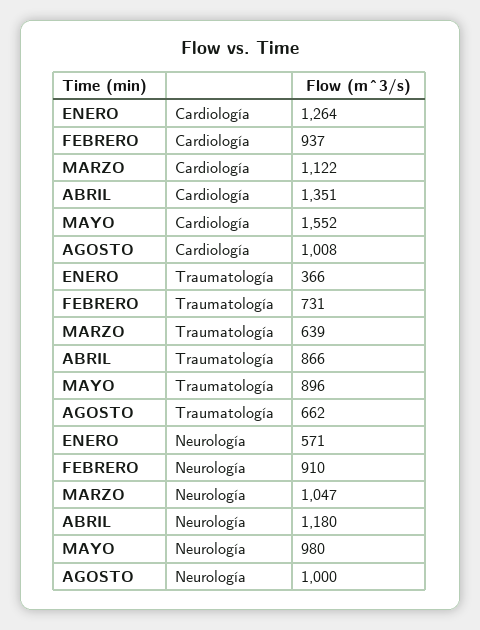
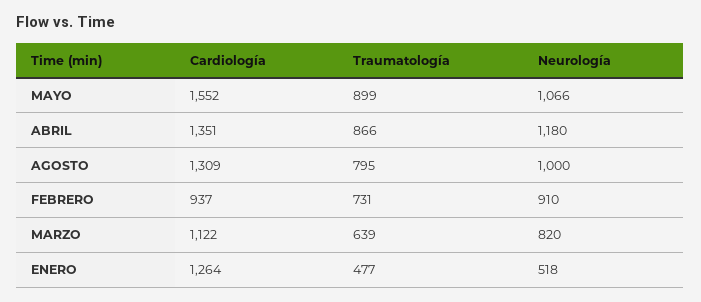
AGOSTO, Cardiología: 1008 -> 1309
ENERO, Traumatología: 366 -> 477
MAYO, Traumatología: 896 -> 899
AGOSTO, Traumatología: 662 -> 795
ENERO, Neurología: 571 -> 518
MARZO, Neurología: 1047 -> 820
MAYO, Neurología: 980 -> 1066

